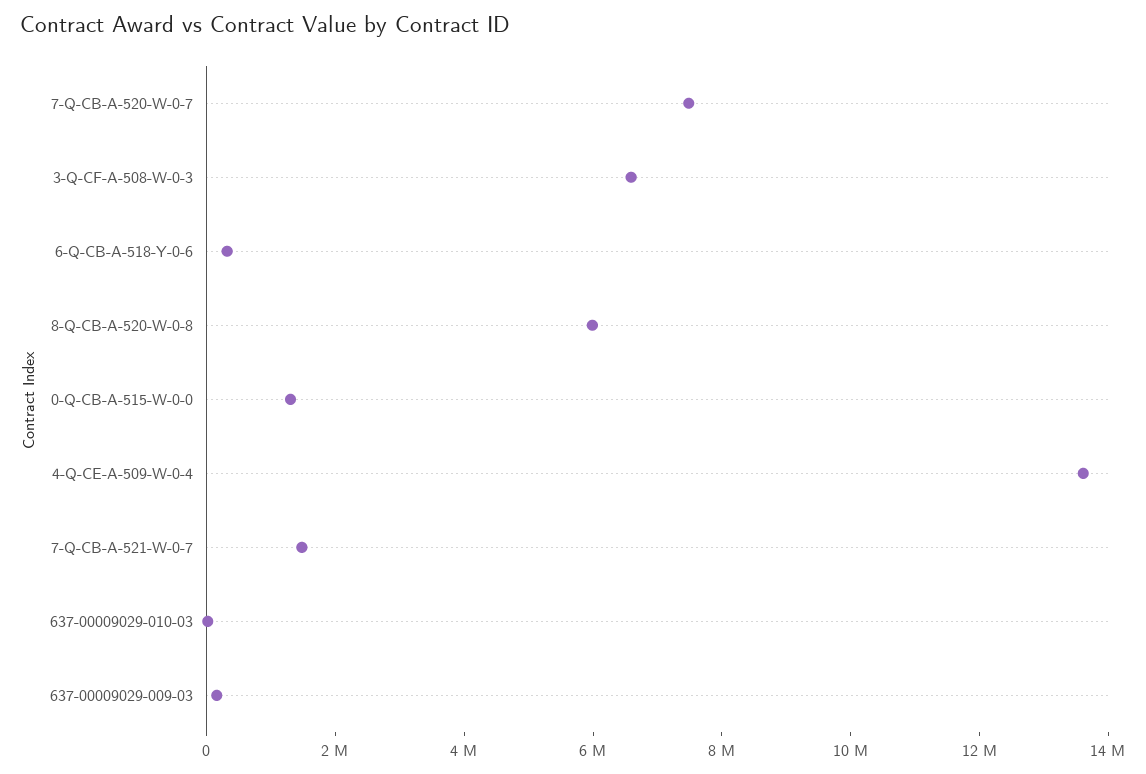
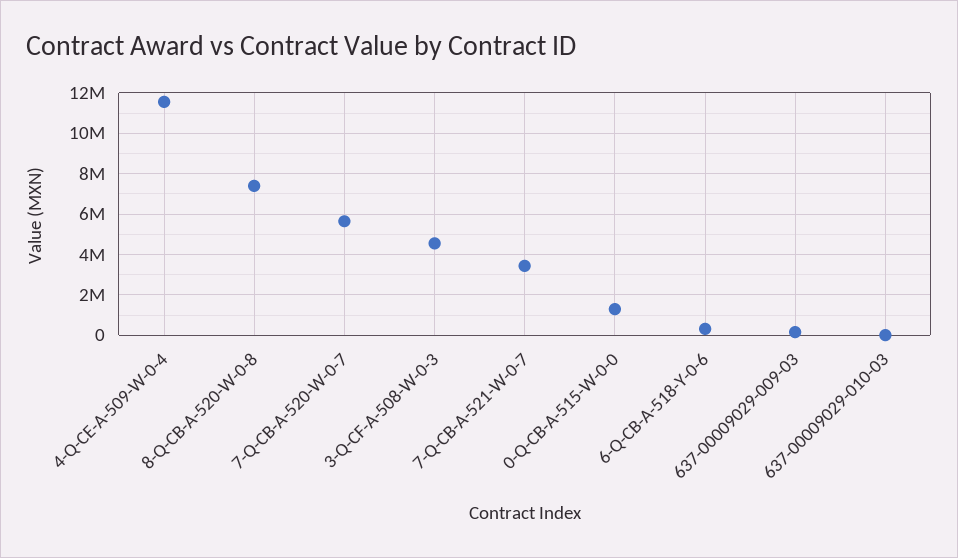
7-Q-CB-A-520-W-0-7: 7500000 -> 5500000
3-Q-CF-A-508-W-0-3: 6500000 -> 4500000
8-Q-CB-A-520-W-0-8: 6000000 -> 7500000
4-Q-CE-A-509-W-0-4: 13500000 -> 11500000
7-Q-CB-A-521-W-0-7: 1500000 -> 3500000

